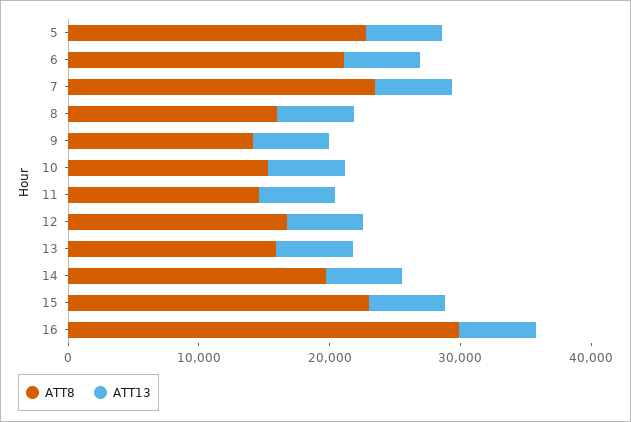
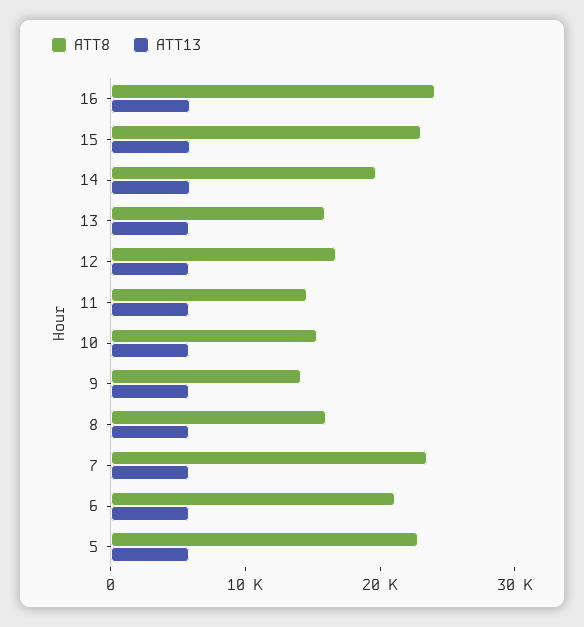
ATT8, 16: 30000 -> 24000

